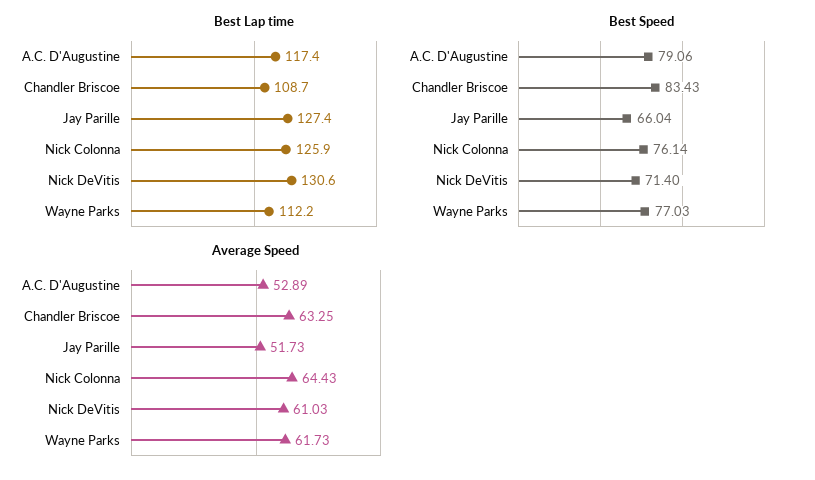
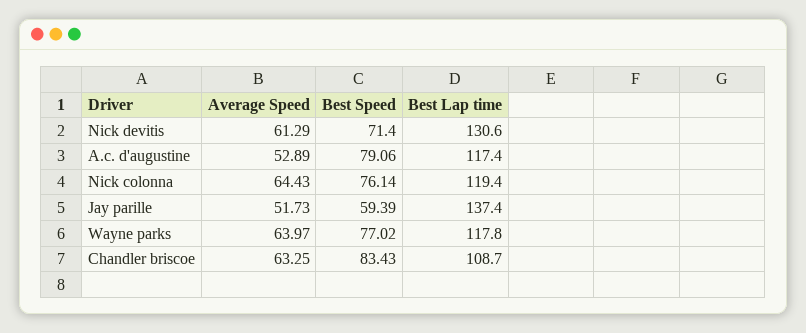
Best Lap time, Jay Parille: 127.4 -> 137.4
Best Lap time, Nick Colonna: 125.9 -> 119.4
Best Lap time, Wayne Parks: 112.2 -> 117.8
Best Speed, Jay Parille: 66.04 -> 59.39
Best Speed, Wayne Parks: 77.03 -> 77.02
Average Speed, Nick DeVitis: 61.03 -> 61.29
Average Speed, Wayne Parks: 61.73 -> 63.97

